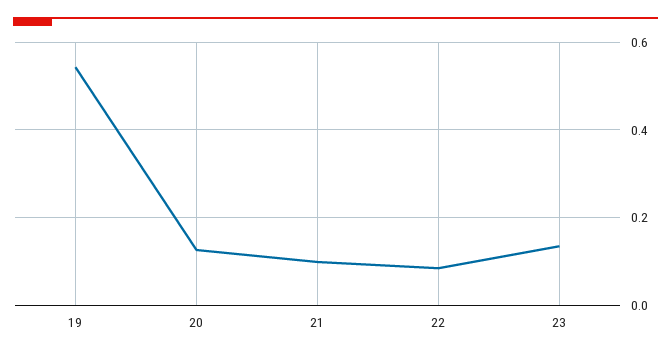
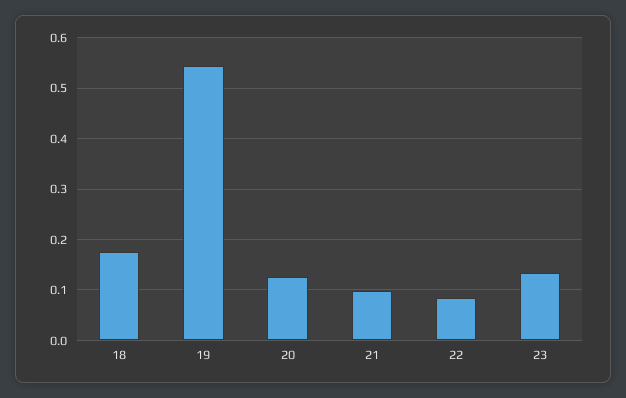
18: none -> 0.18

